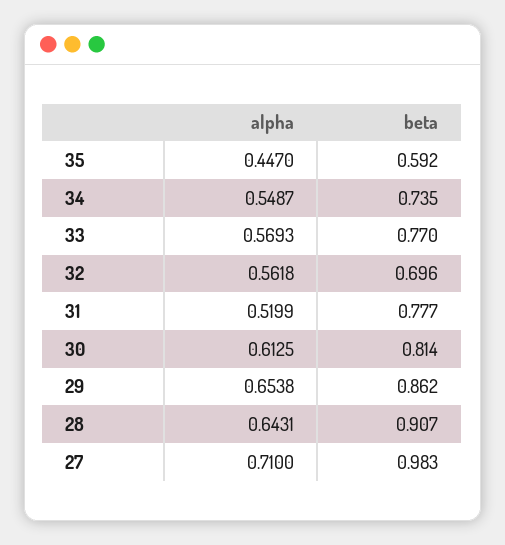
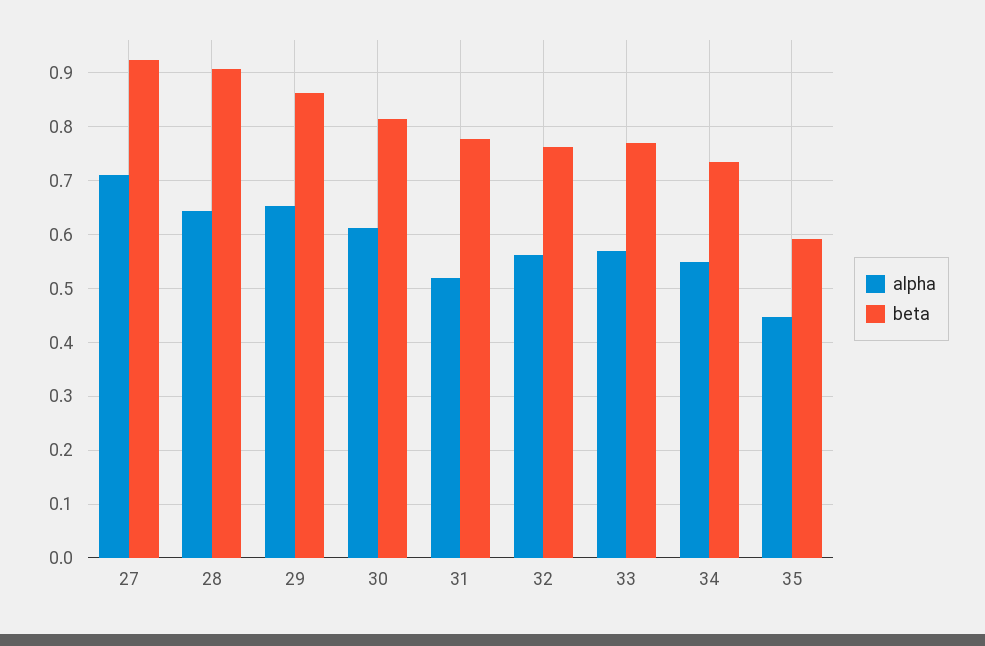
beta, 32: 0.696 -> 0.76
beta, 27: 0.983 -> 0.92

